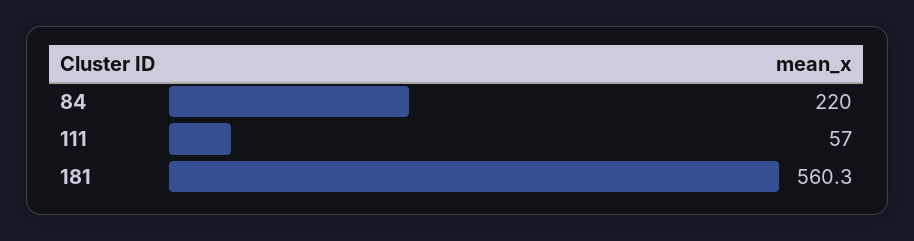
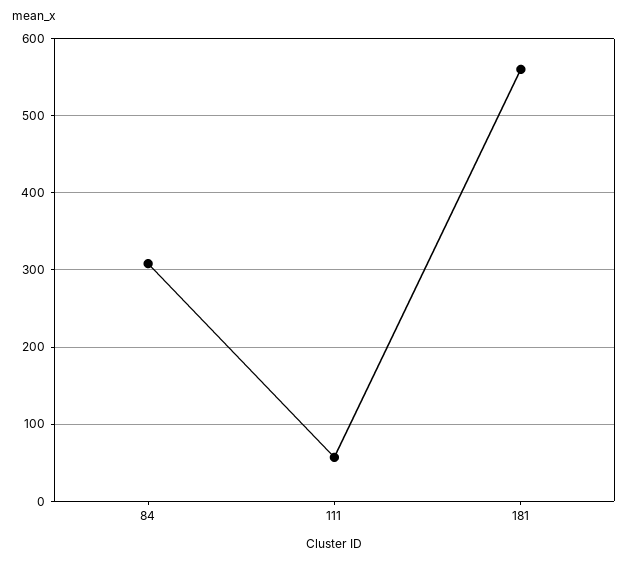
84: 220 -> 310

